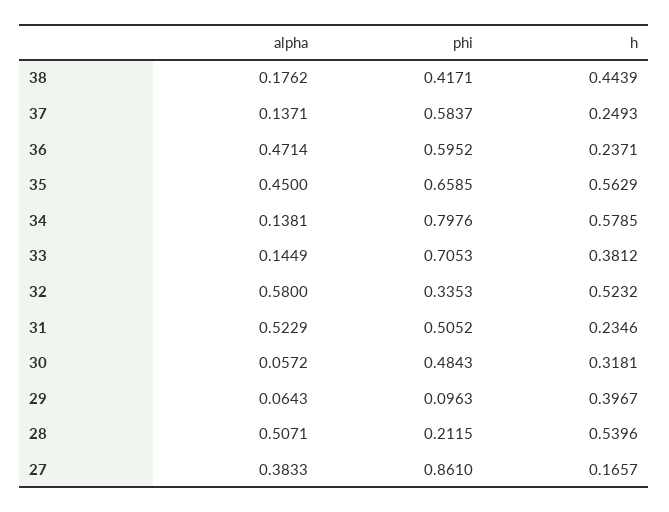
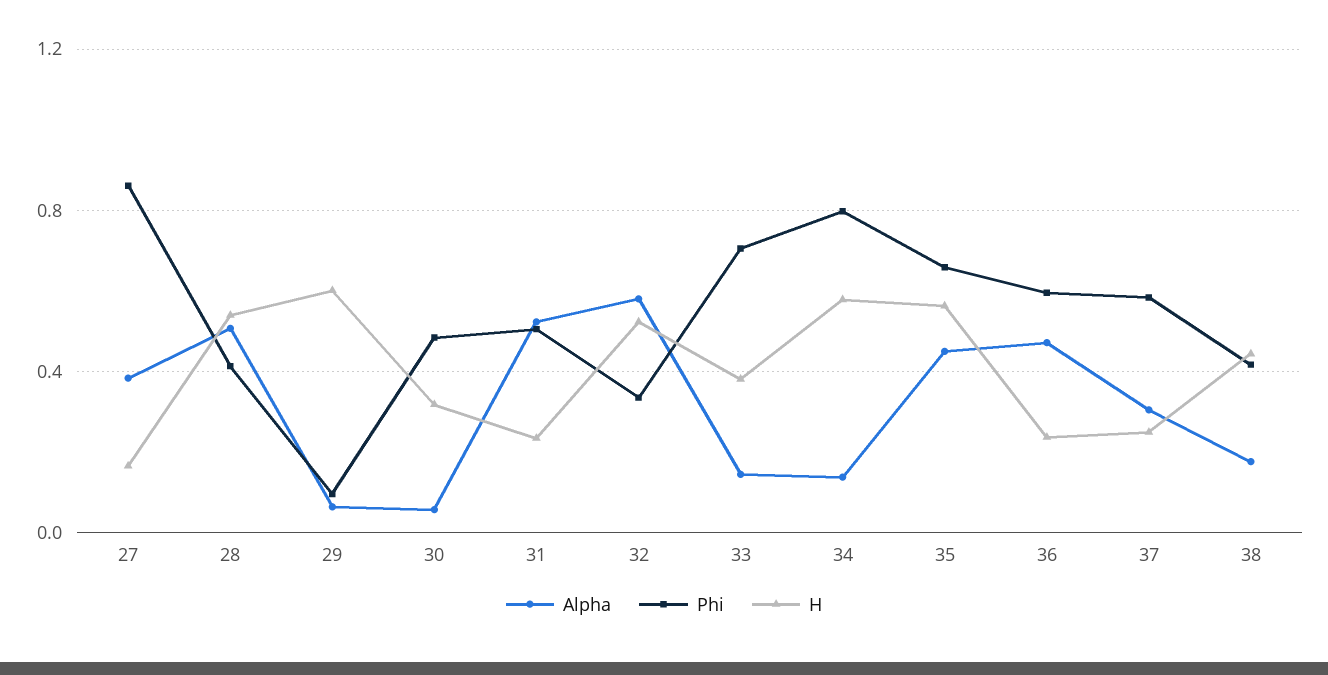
alpha, 37: 0.1371 -> 0.3
h, 29: 0.3967 -> 0.6
phi, 28: 0.2115 -> 0.4

